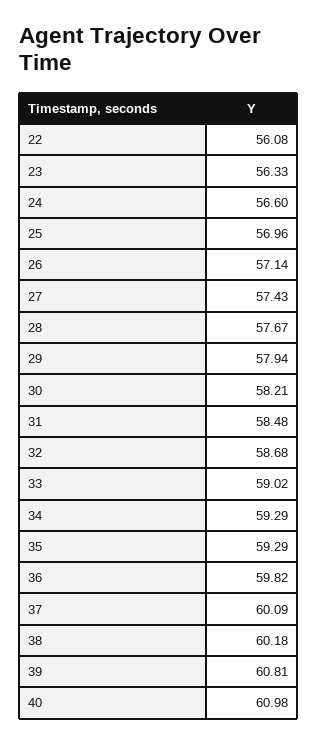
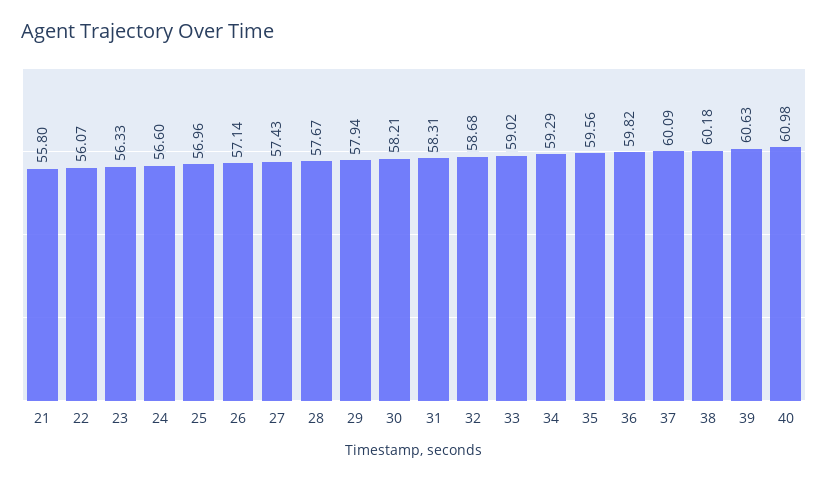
22: 56.08 -> 56.07
31: 58.48 -> 58.31
35: 59.29 -> 59.56
39: 60.81 -> 60.63
21: none -> 55.8

